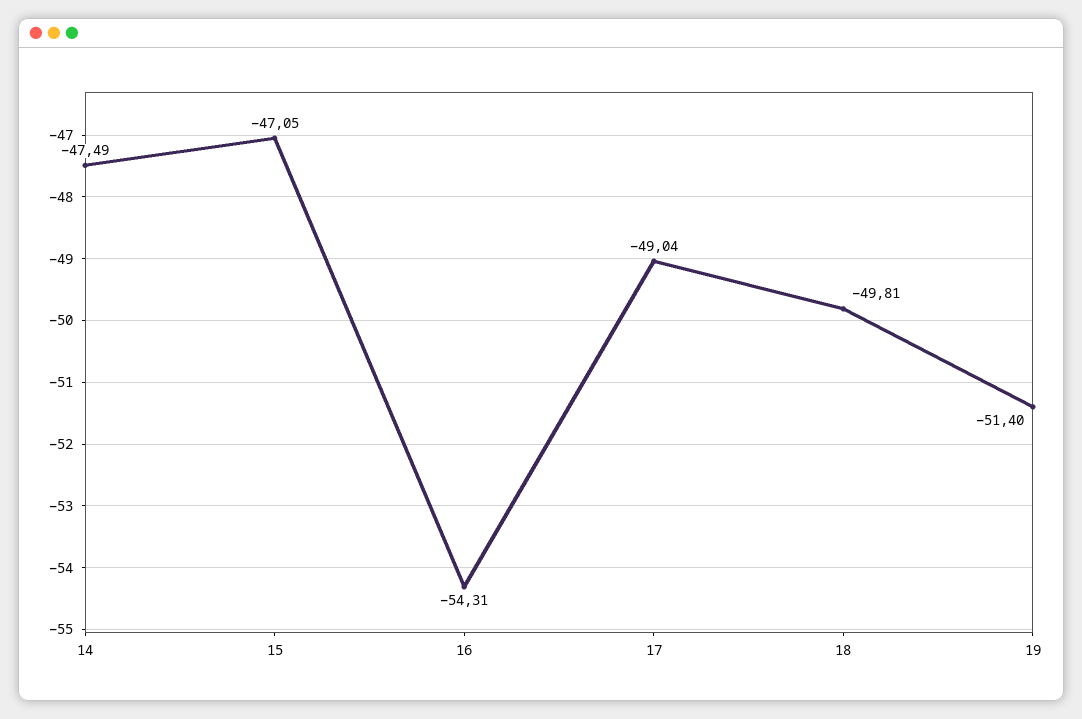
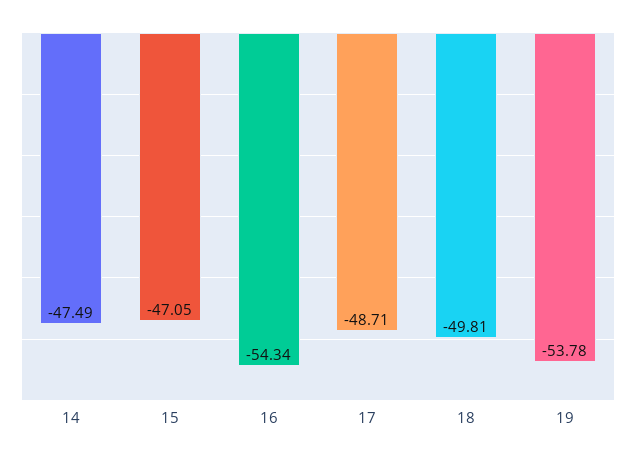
16: -54.31 -> -54.34
17: -49.04 -> -48.71
19: -51.4 -> -53.78

